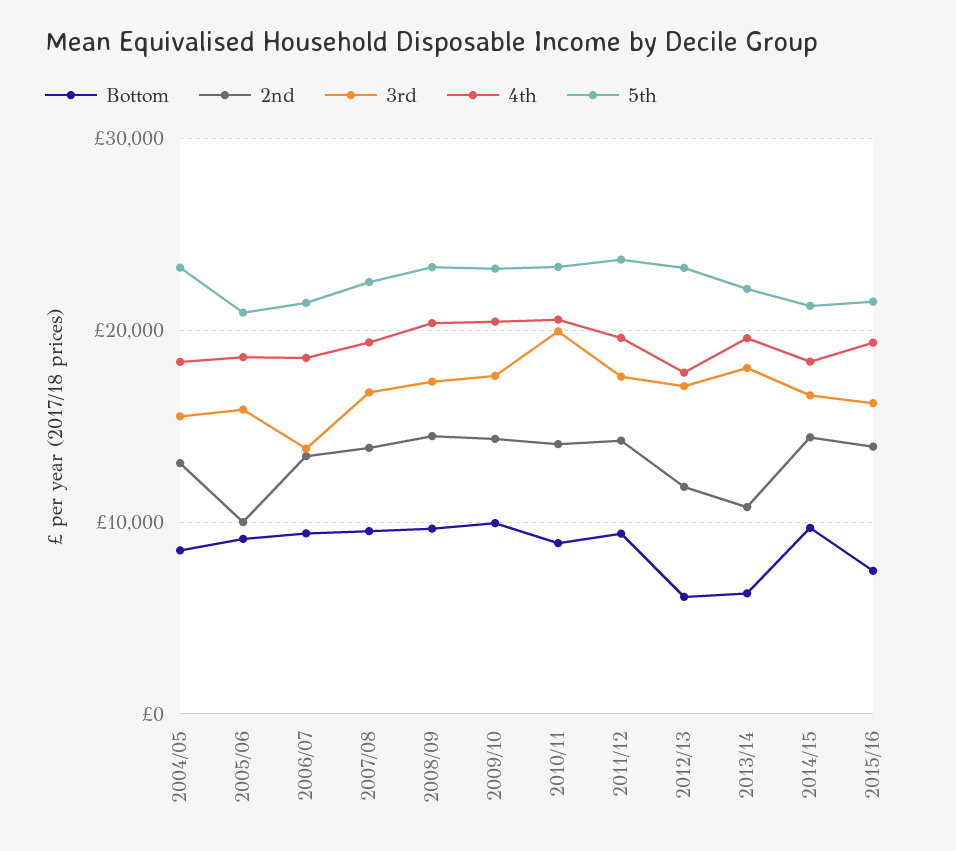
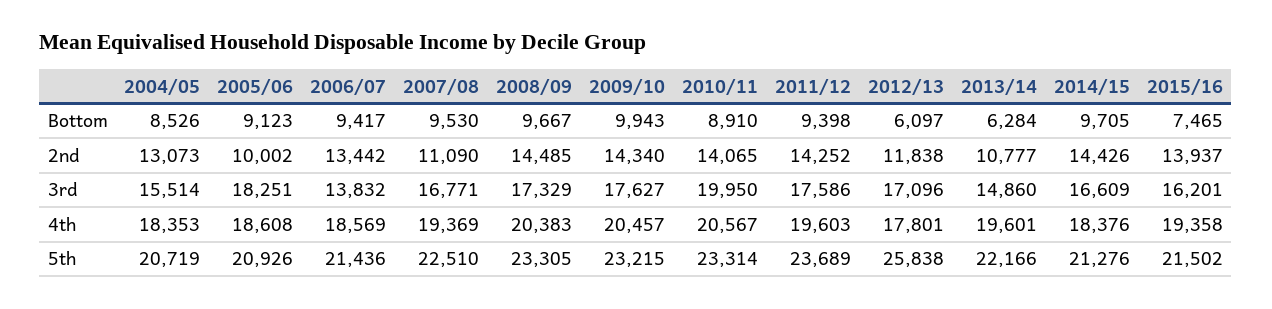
5th, 2004/05: 23000 -> 20719
3rd, 2005/06: 16000 -> 18251
2nd, 2007/08: 14000 -> 11090
5th, 2012/13: 23000 -> 25838
3rd, 2013/14: 18000 -> 14860

